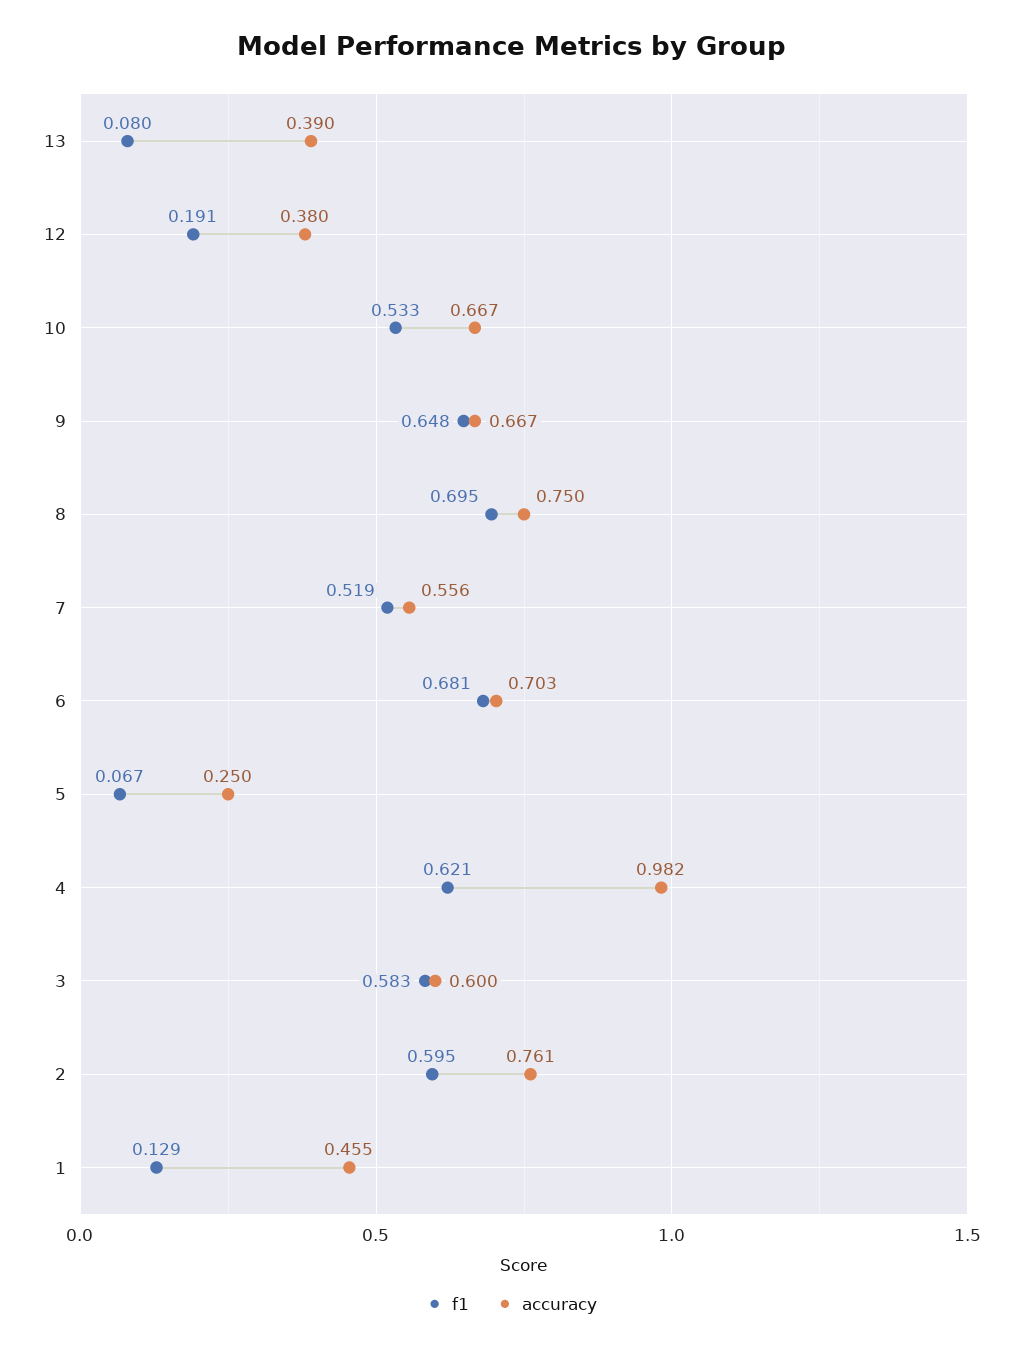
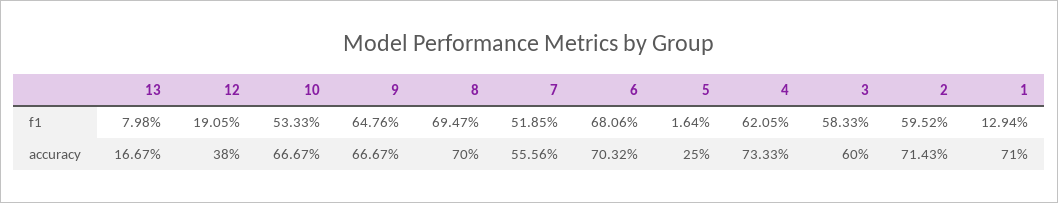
accuracy, 13: 0.39 -> 0.1667
accuracy, 8: 0.75 -> 0.7
f1, 5: 0.067 -> 0.0164
accuracy, 4: 0.982 -> 0.7333
accuracy, 2: 0.761 -> 0.7143
accuracy, 1: 0.455 -> 0.71

